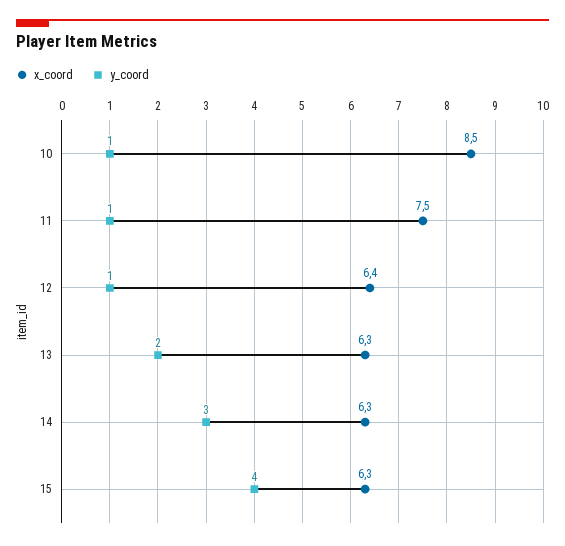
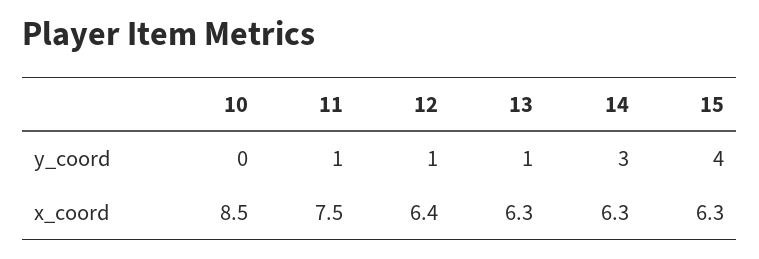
y_coord, 10: 1 -> 0
y_coord, 13: 2 -> 1

